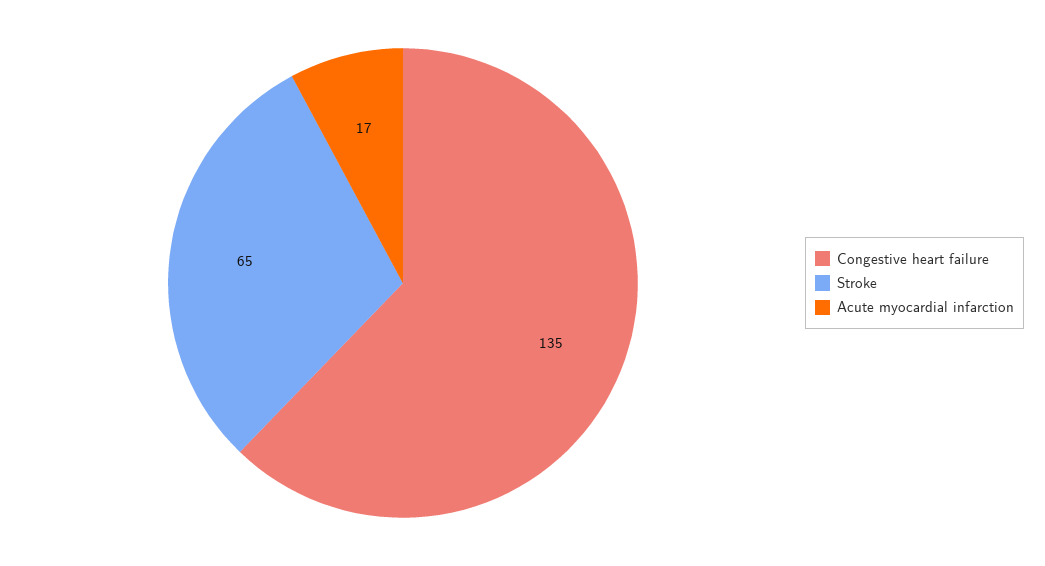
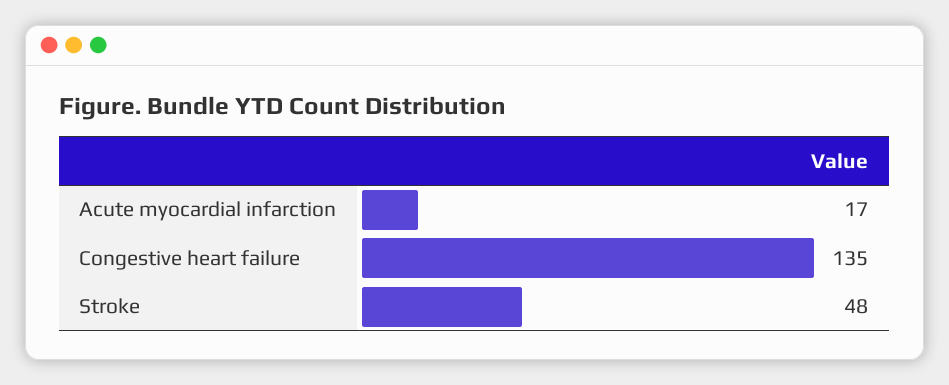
Stroke: 65 -> 48

